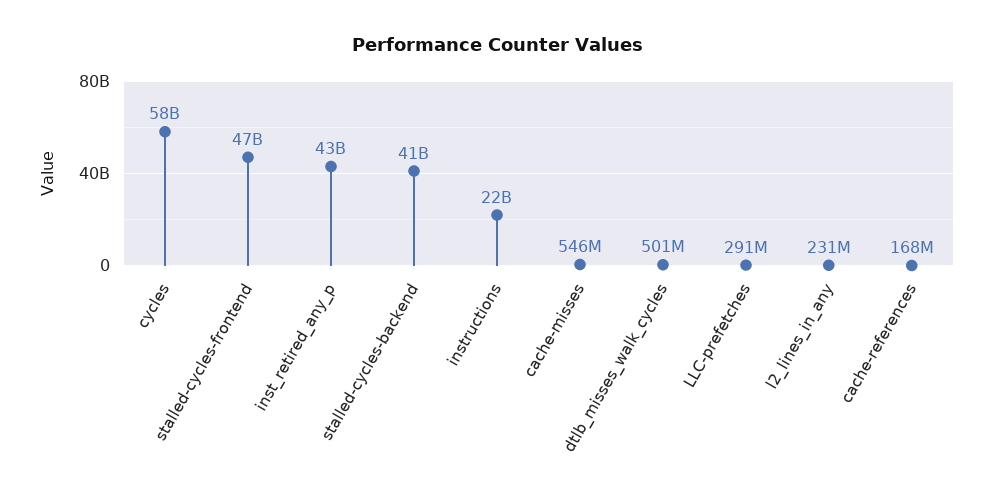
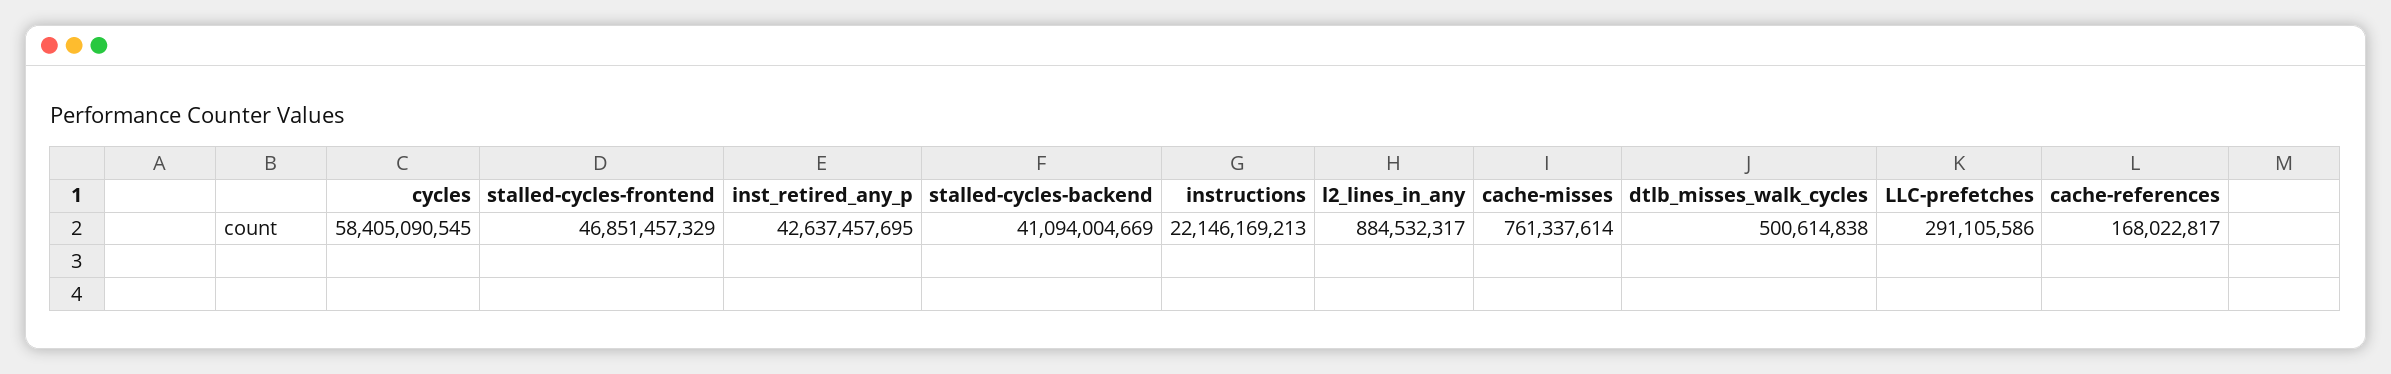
cache-misses: 546000000 -> 761337614
l2_lines_in_any: 231000000 -> 884532317

